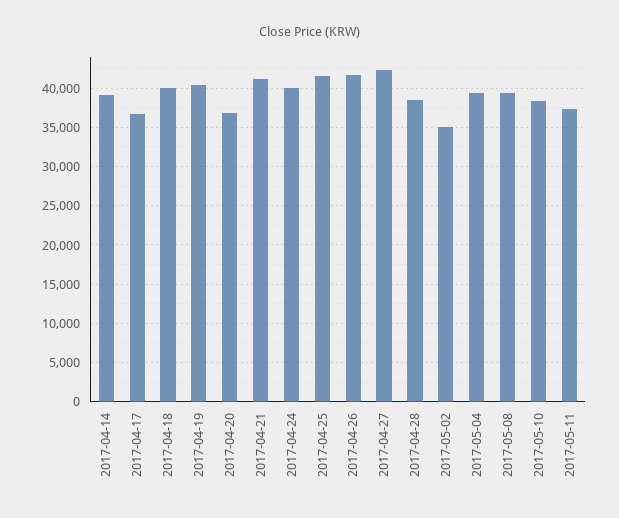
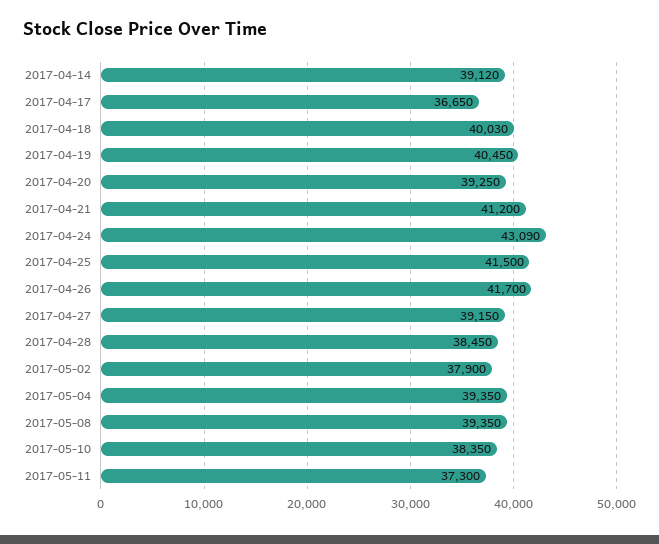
2017-04-20: 37000 -> 39250
2017-04-24: 40000 -> 43090
2017-04-27: 42000 -> 39150
2017-05-02: 35000 -> 37900

